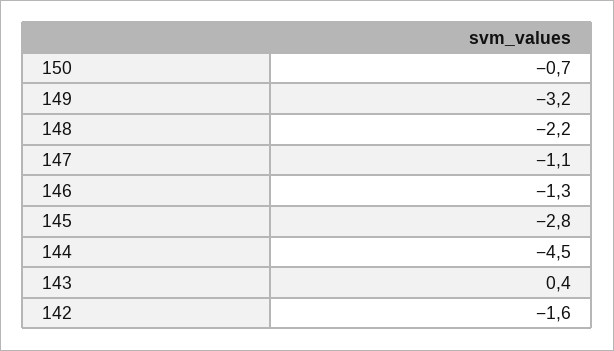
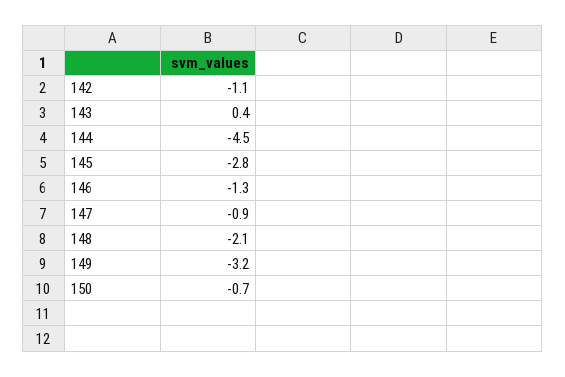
148: -2.2 -> -2.1
147: -1.1 -> -0.9
142: -1.6 -> -1.1

